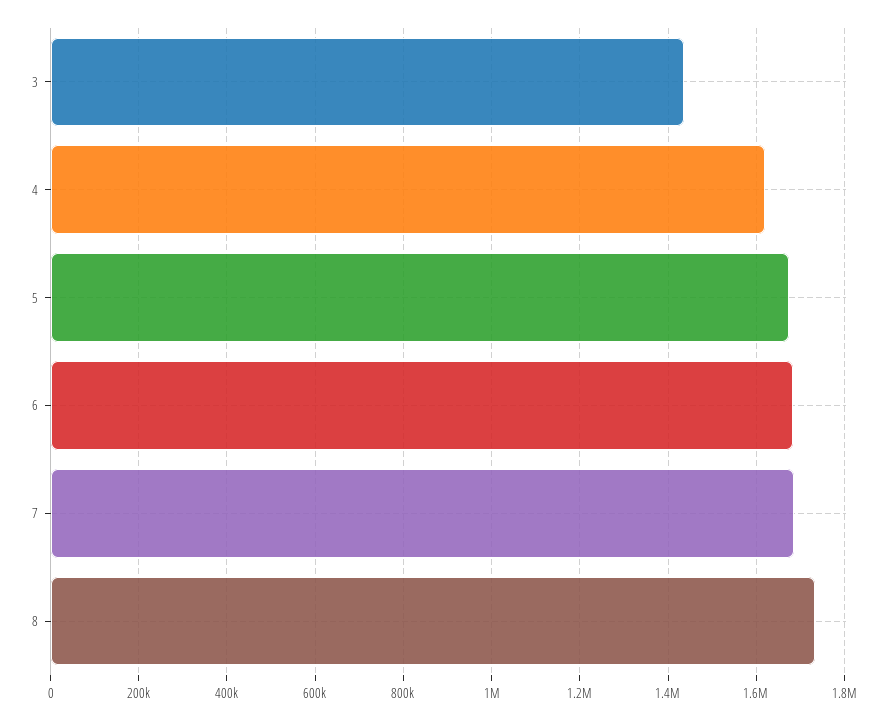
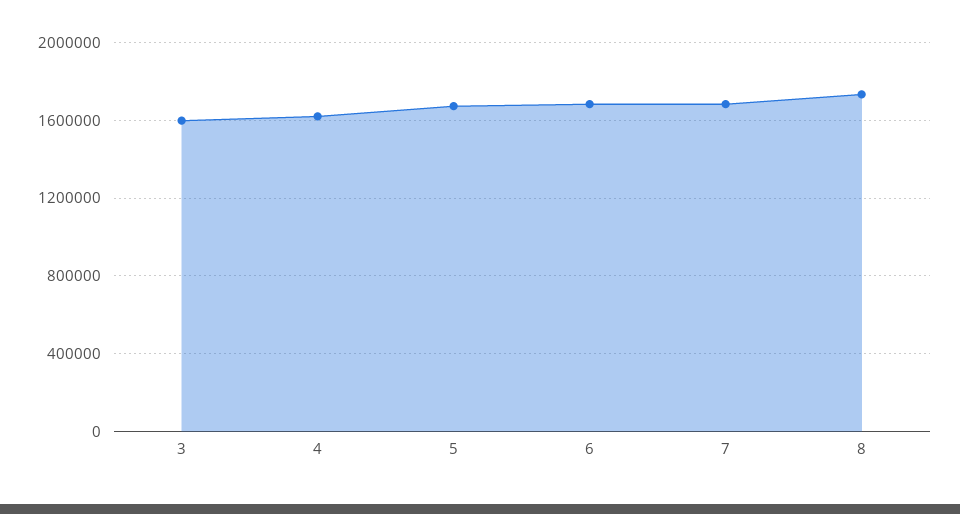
3: 1440000 -> 1600000

